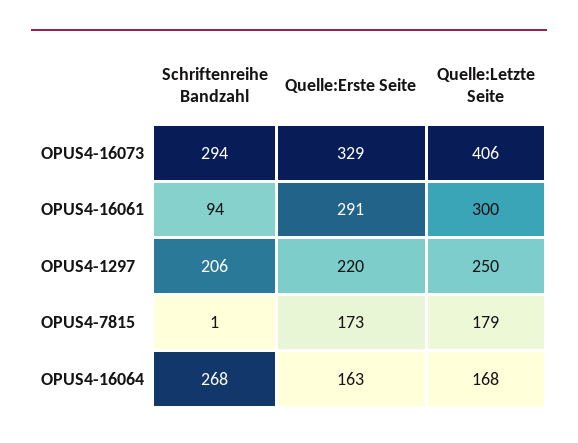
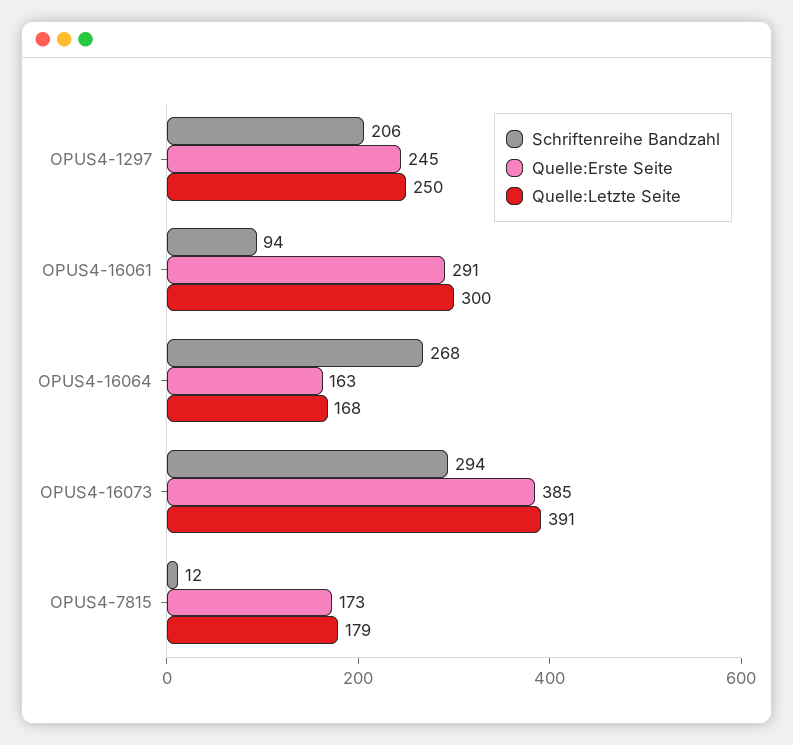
Quelle:Erste Seite, OPUS4-16073: 329 -> 385
Quelle:Letzte Seite, OPUS4-16073: 406 -> 391
Quelle:Erste Seite, OPUS4-1297: 220 -> 245
Schriftenreihe Bandzahl, OPUS4-7815: 1 -> 12

